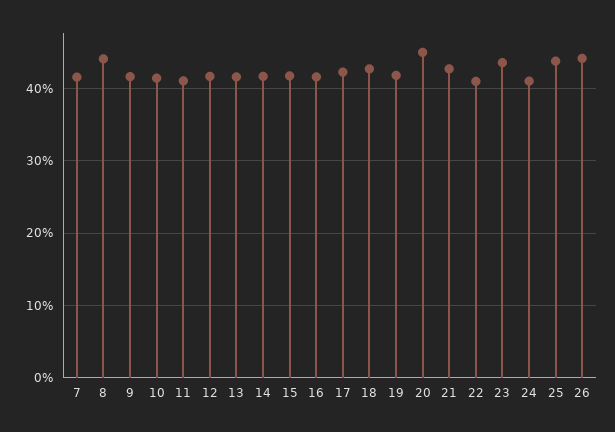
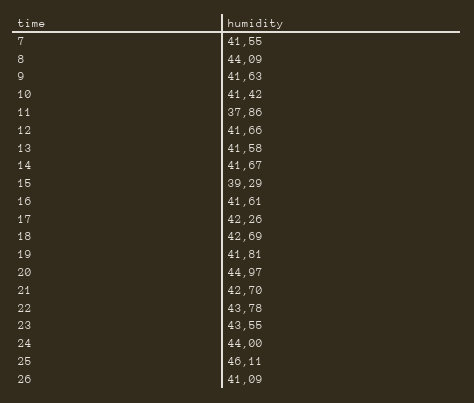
11: 41 -> 37.86
15: 42 -> 39.29
22: 41 -> 43.78
24: 41 -> 44
25: 44 -> 46.11
26: 44 -> 41.09

